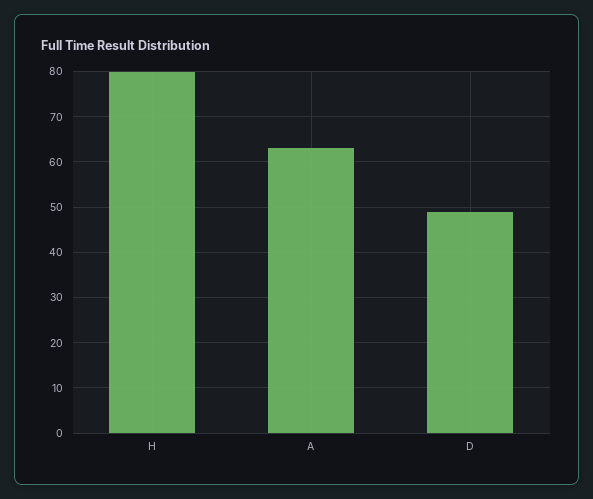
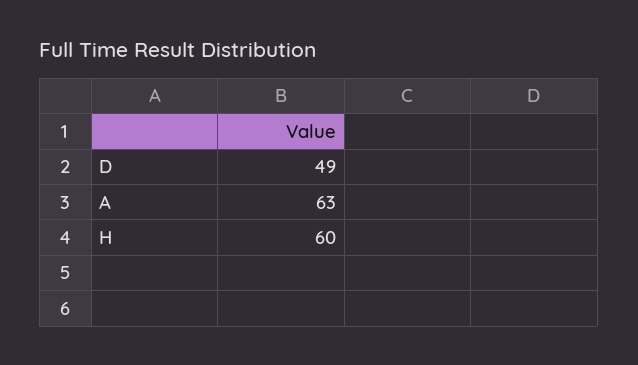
H: 80 -> 60

